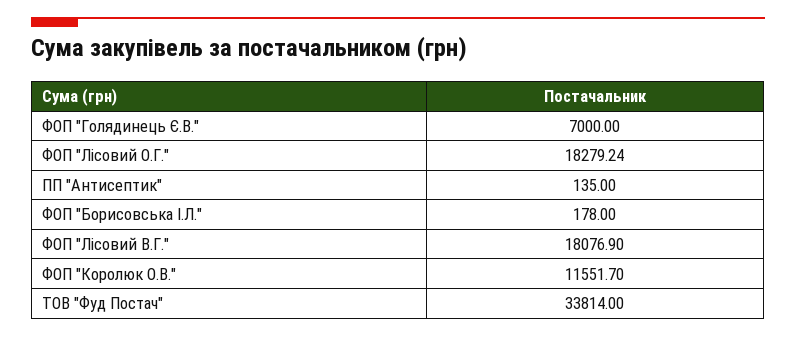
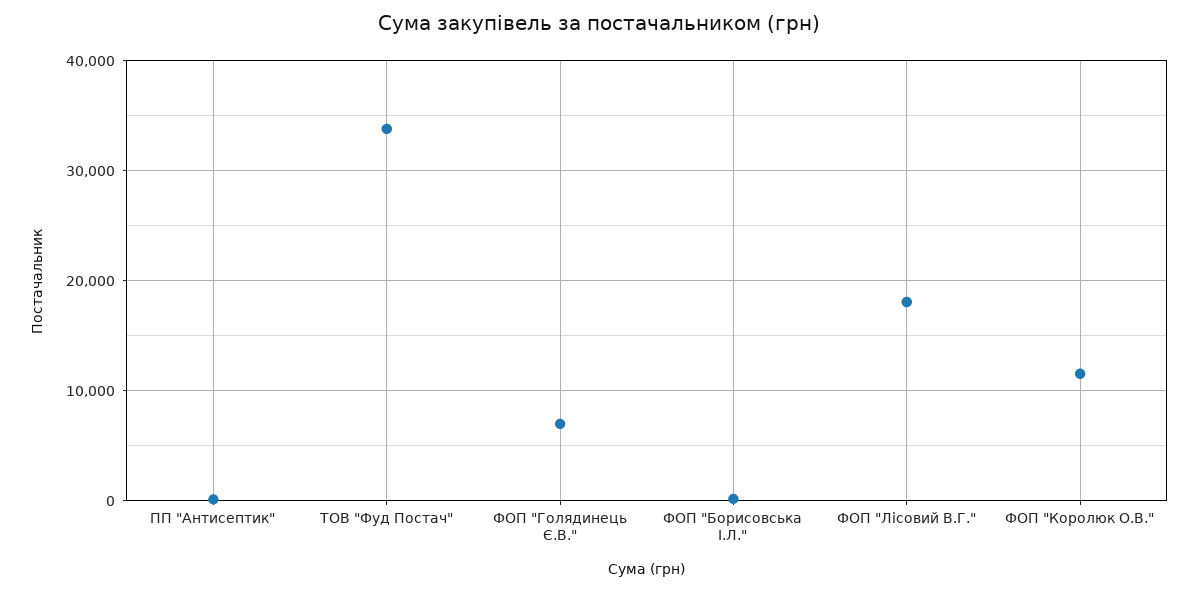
ФОП "Лісовий О.Г.": 18279.24 -> none

